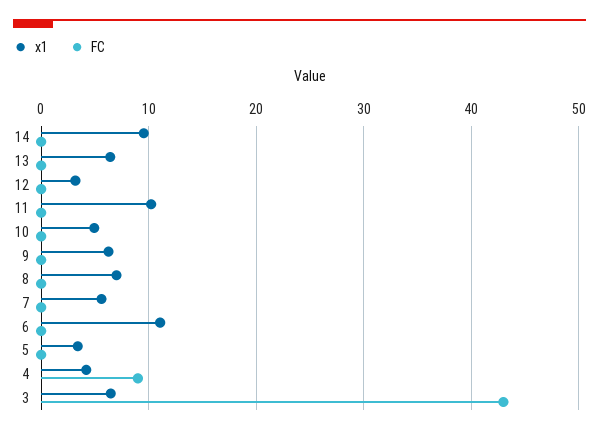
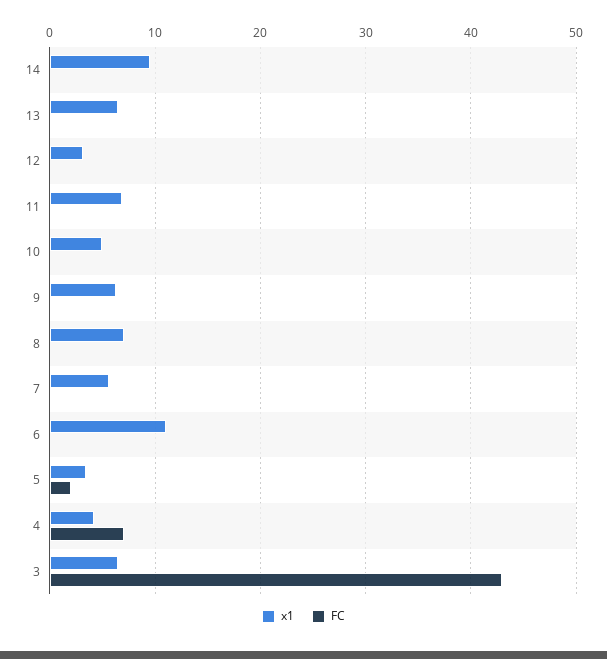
x1, 11: 10 -> 7
FC, 5: 0 -> 2
FC, 4: 9 -> 7

